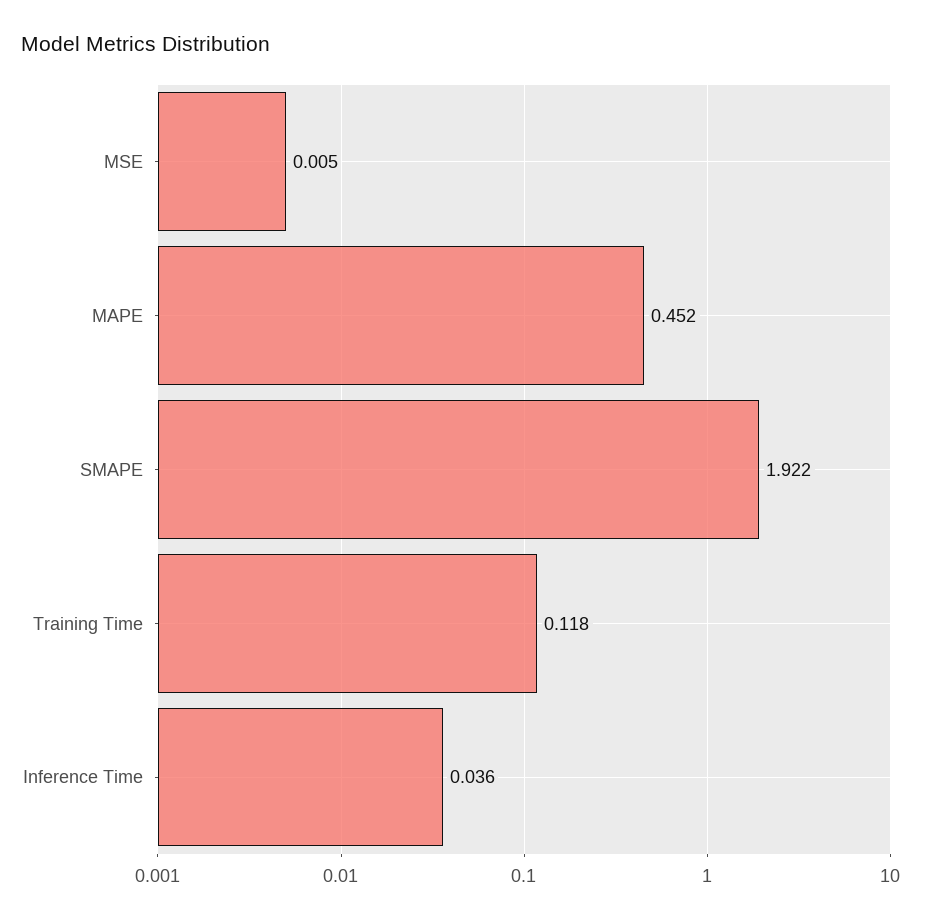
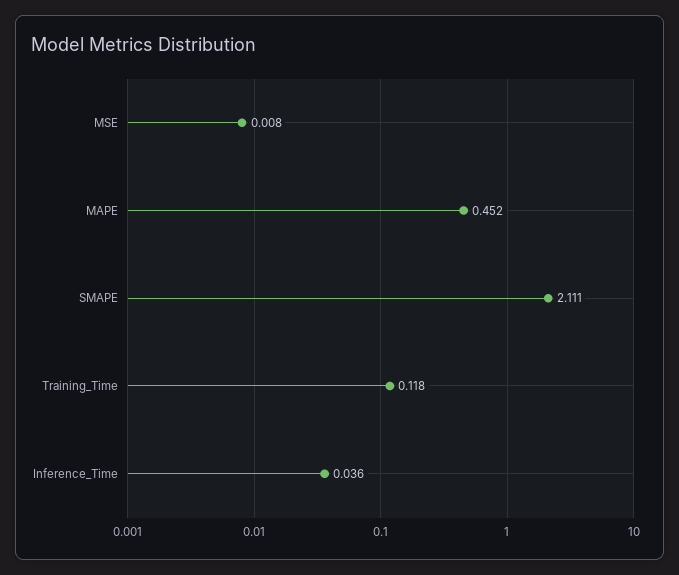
MSE: 0.005 -> 0.008
SMAPE: 1.922 -> 2.111

